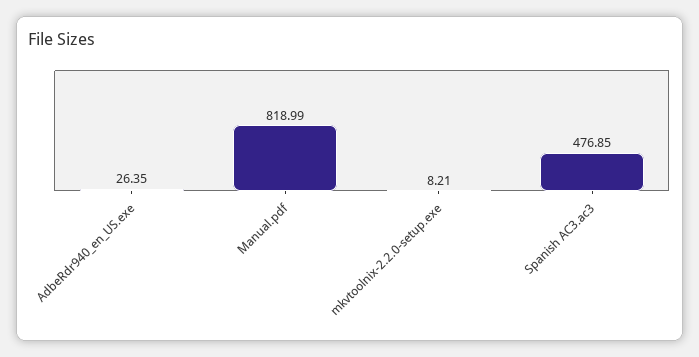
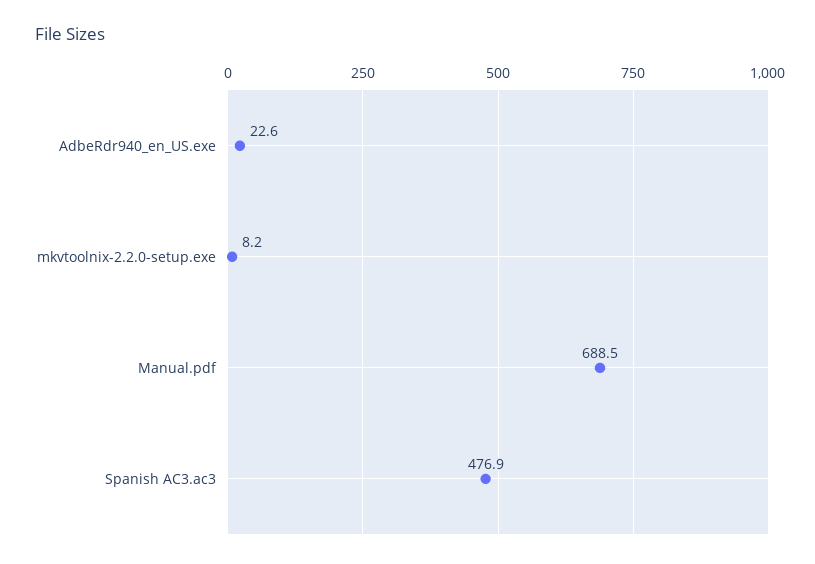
AdbeRdr940_en_US.exe: 26.35 -> 22.6
Manual.pdf: 818.99 -> 688.5

